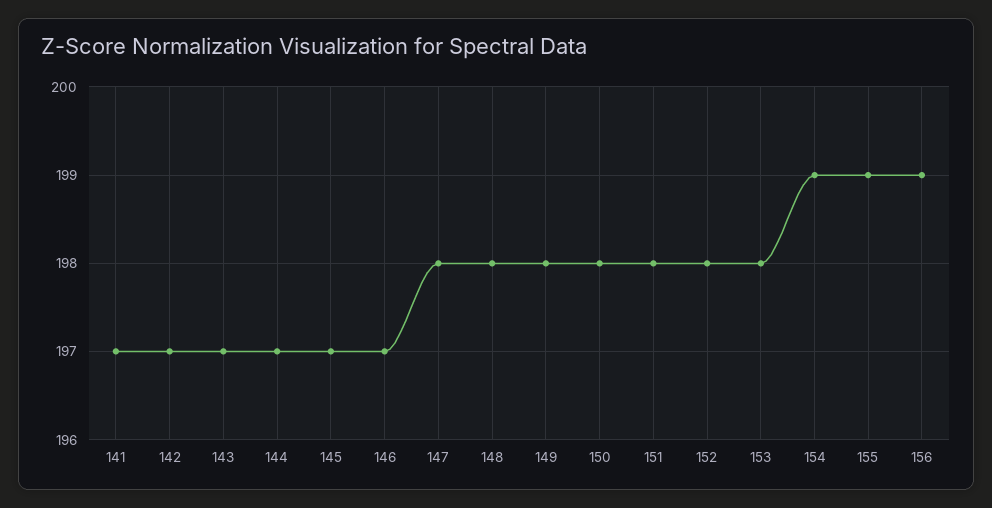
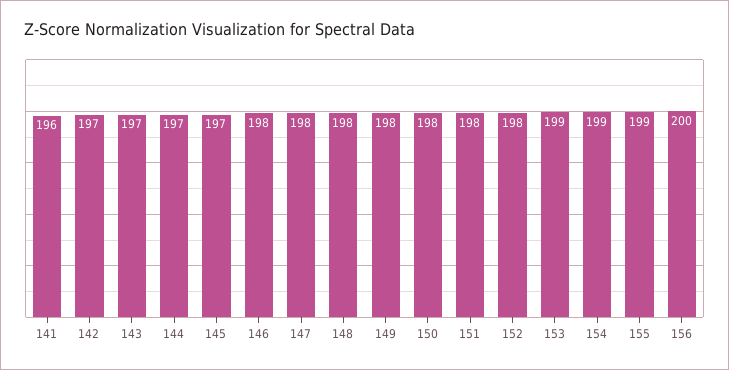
141: 197 -> 196
146: 197 -> 198
153: 198 -> 199
156: 199 -> 200

